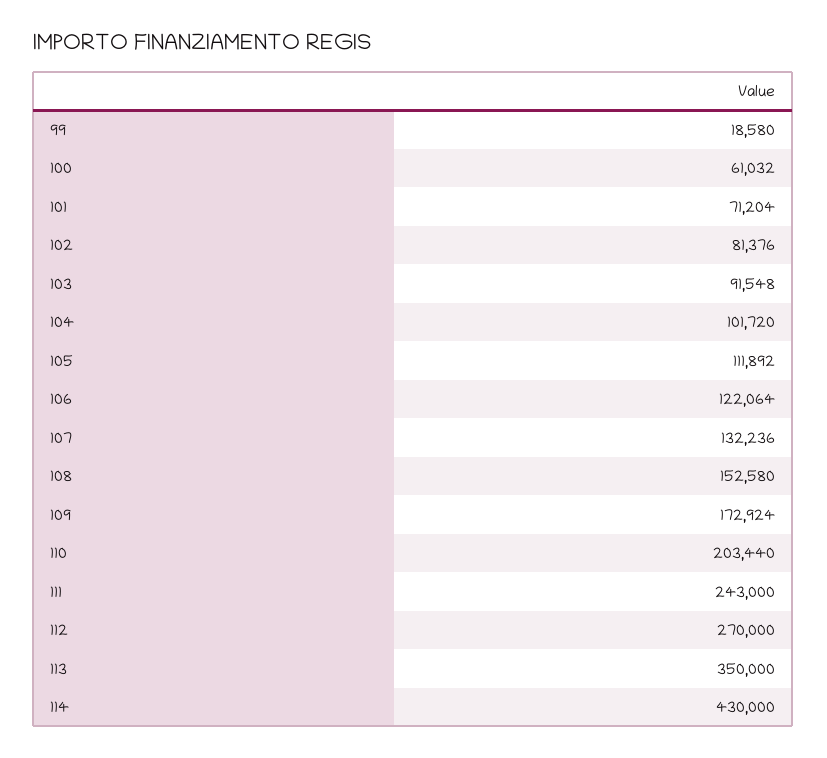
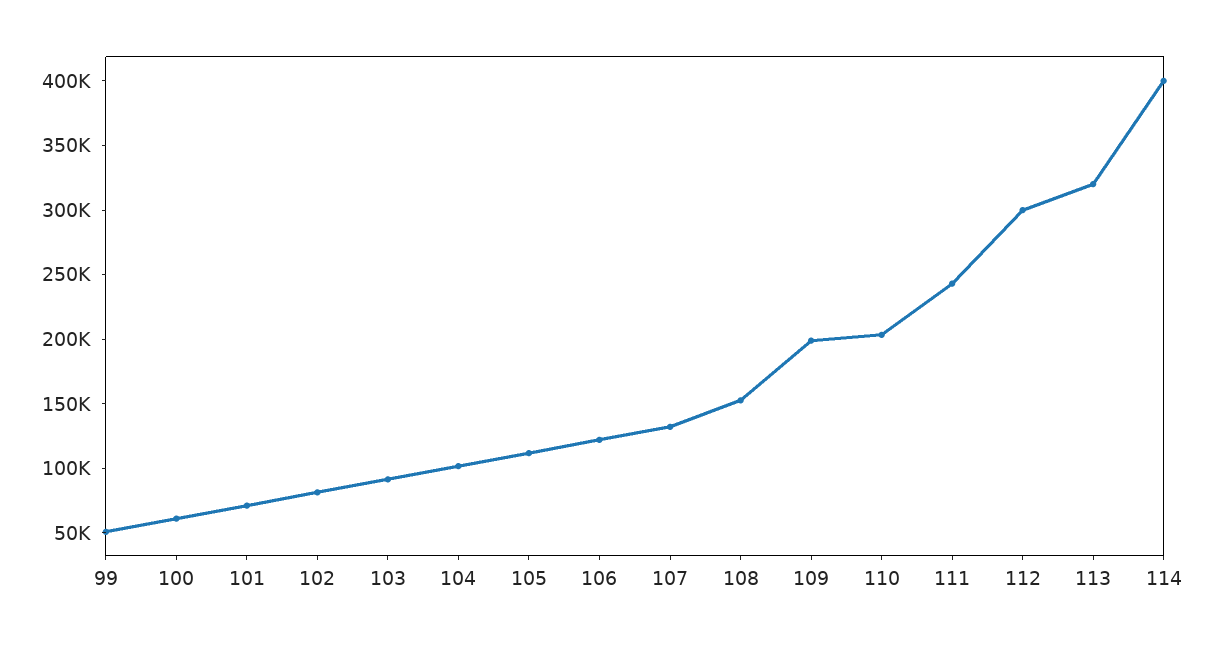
99: 18580 -> 50000
109: 172924 -> 200000
112: 270000 -> 300000
113: 350000 -> 320000
114: 430000 -> 400000

